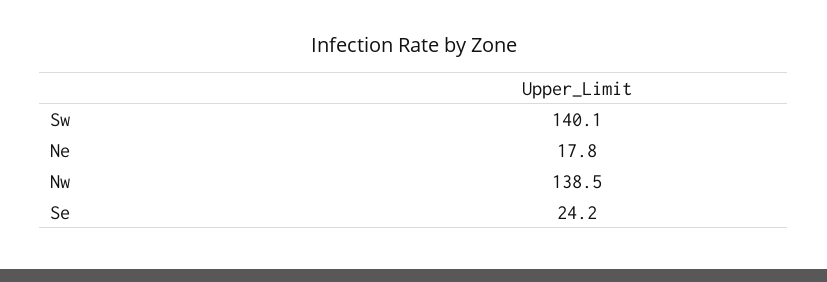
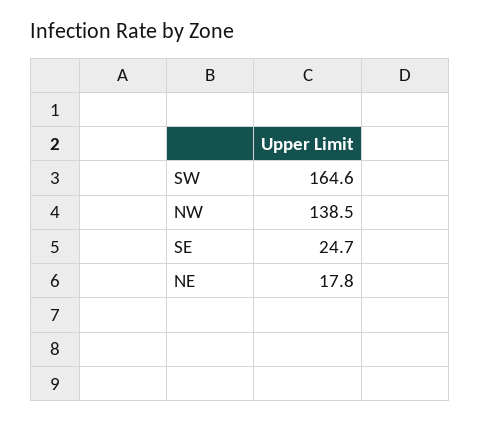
Sw: 140.1 -> 164.6
Se: 24.2 -> 24.7

